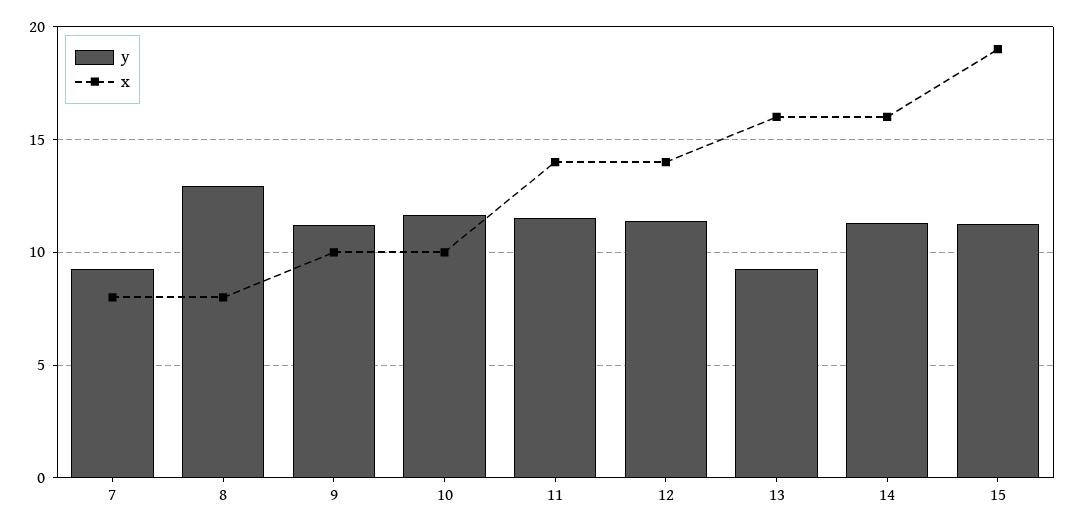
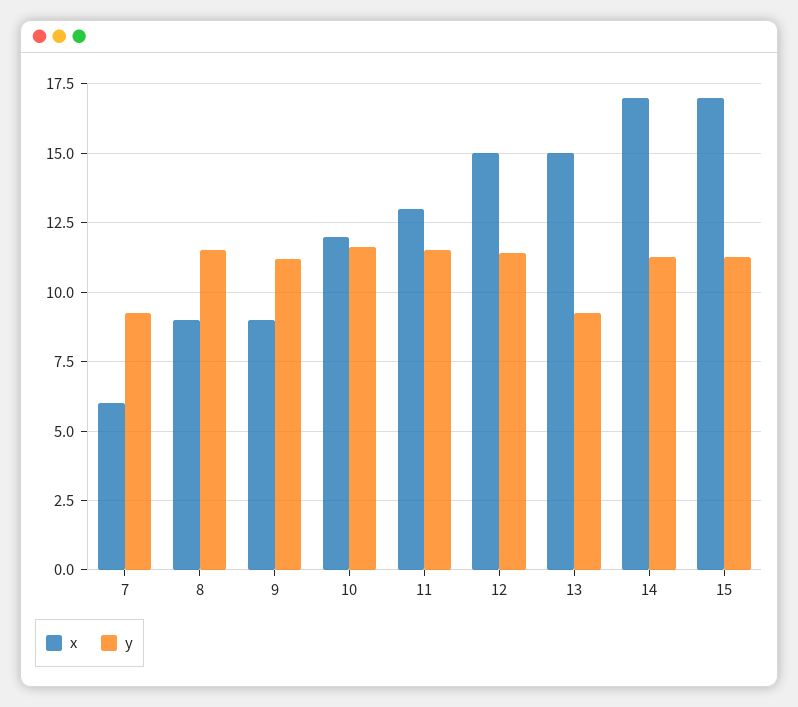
x, 7: 8 -> 6
y, 8: 13 -> 11.5
x, 8: 8 -> 9
x, 9: 10 -> 9
x, 10: 10 -> 12
x, 11: 14 -> 13
x, 12: 14 -> 15
x, 13: 16 -> 15
x, 14: 16 -> 17
x, 15: 19 -> 17

